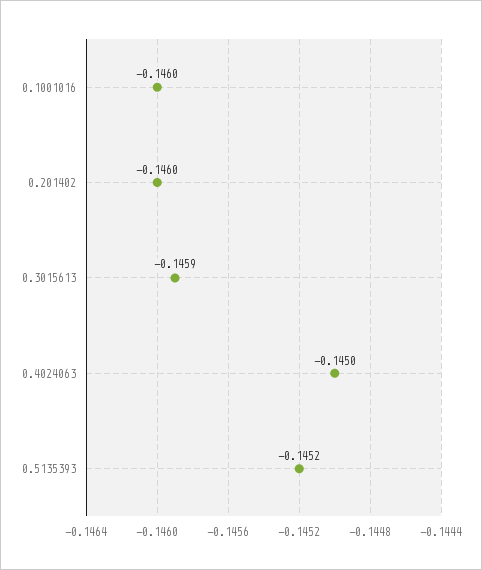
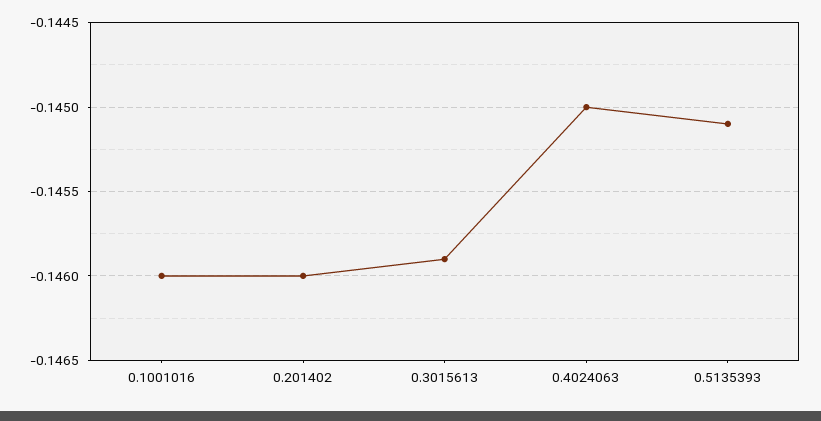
0.5135393: -0.1452 -> -0.1451

